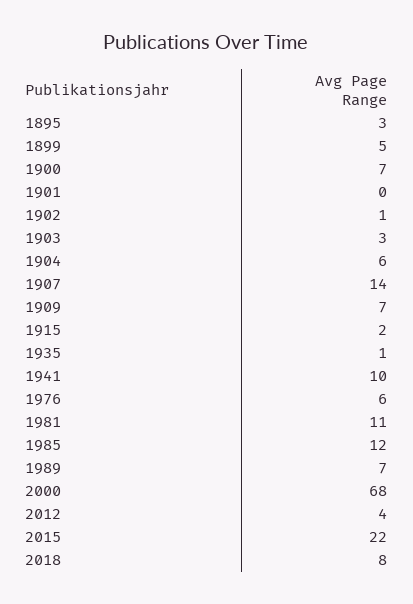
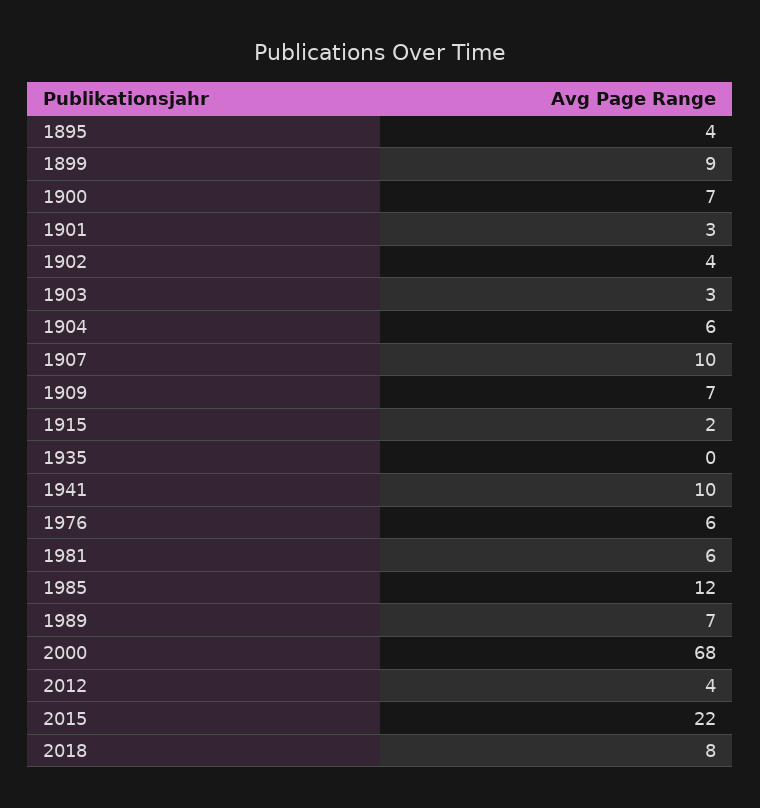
1895: 3 -> 4
1899: 5 -> 9
1901: 0 -> 3
1902: 1 -> 4
1907: 14 -> 10
1935: 1 -> 0
1981: 11 -> 6

